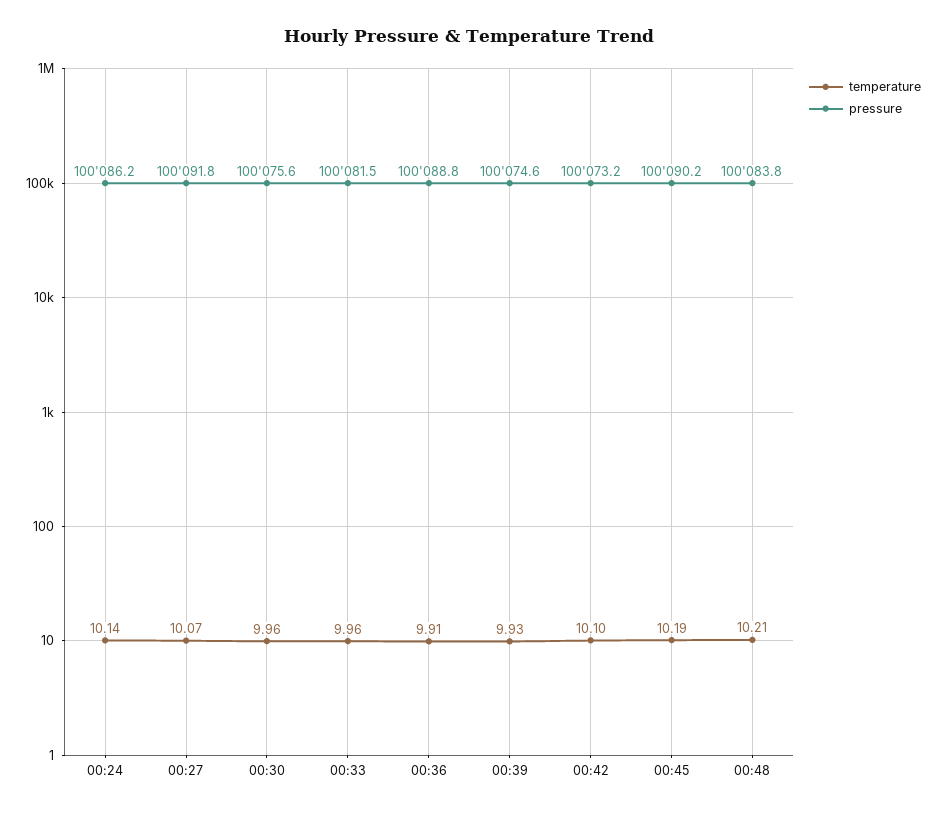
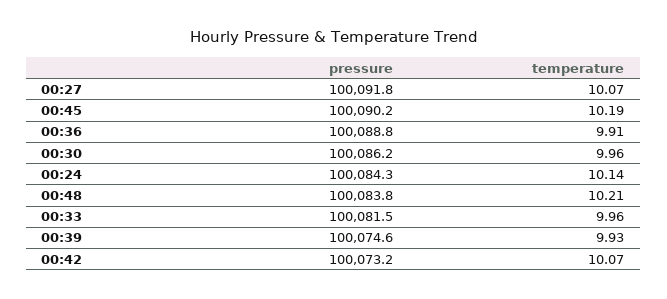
pressure, 00:24: 100086.2 -> 100084.3
pressure, 00:30: 100075.6 -> 100086.2
temperature, 00:42: 10.1 -> 10.07

